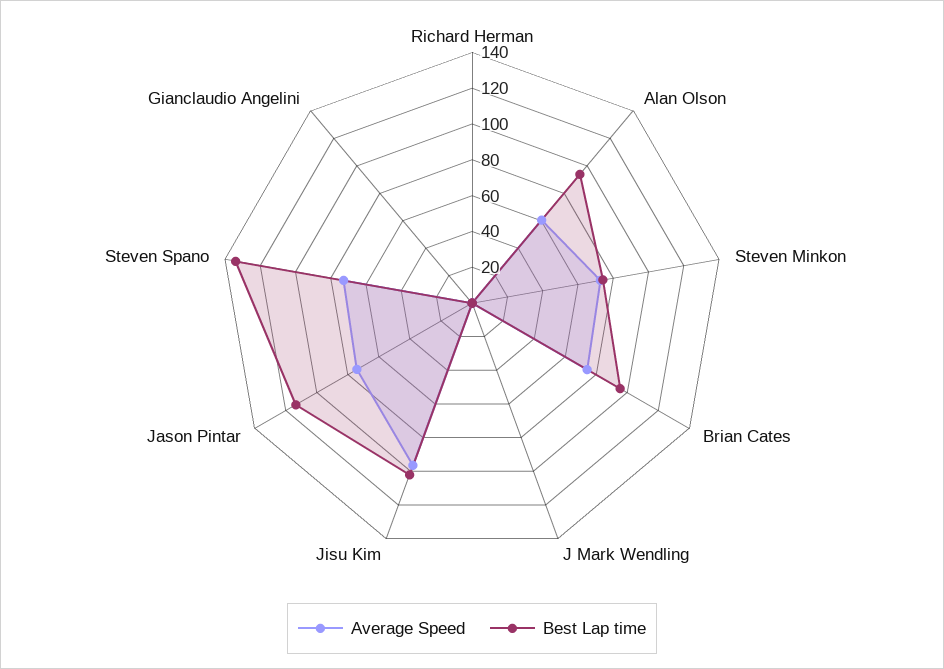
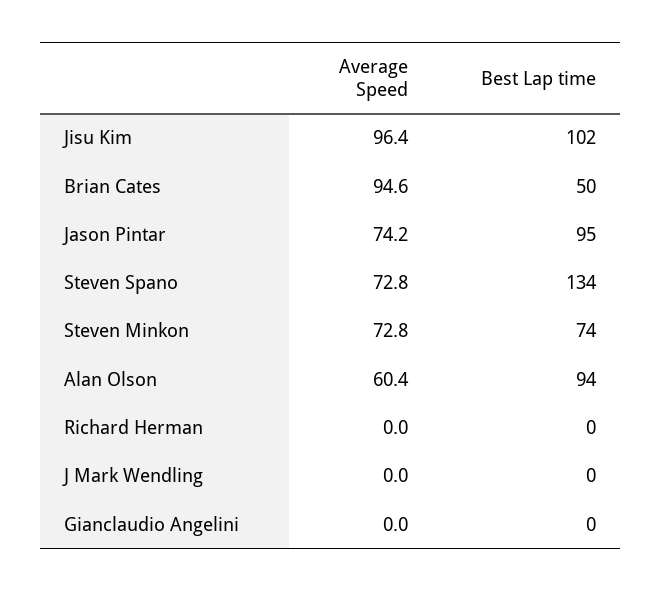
Average Speed, Brian Cates: 75 -> 94.6
Best Lap time, Brian Cates: 95 -> 50
Best Lap time, Jason Pintar: 115 -> 95

